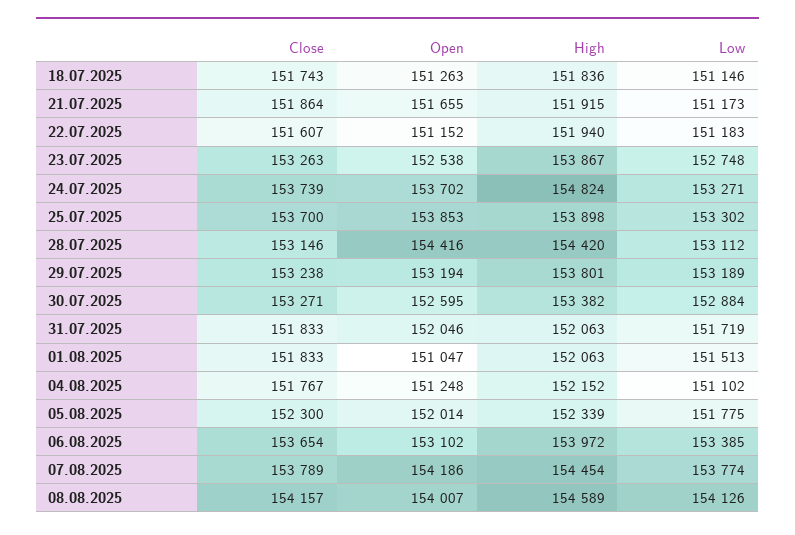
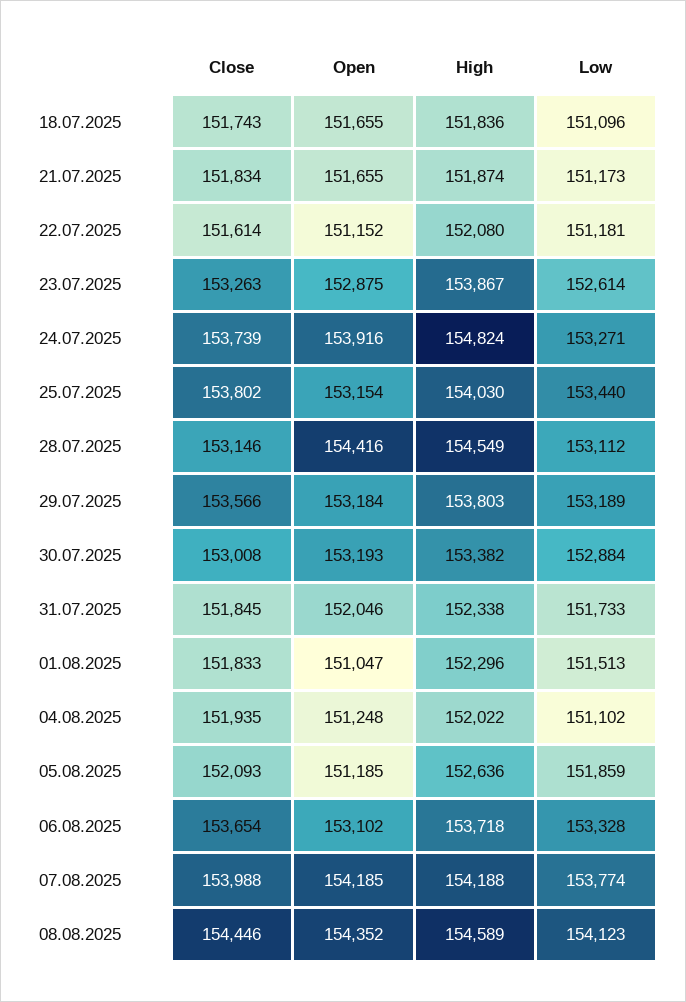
Open, 18.07.2025: 151263 -> 151655
Low, 18.07.2025: 151146 -> 151096
Close, 21.07.2025: 151864 -> 151834
High, 21.07.2025: 151915 -> 151874
Close, 22.07.2025: 151607 -> 151614
High, 22.07.2025: 151940 -> 152080
Low, 22.07.2025: 151183 -> 151181
Open, 23.07.2025: 152538 -> 152875
Low, 23.07.2025: 152748 -> 152614
Open, 24.07.2025: 153702 -> 153916
Close, 25.07.2025: 153700 -> 153802
Open, 25.07.2025: 153853 -> 153154
High, 25.07.2025: 153898 -> 154030
Low, 25.07.2025: 153302 -> 153440
High, 28.07.2025: 154420 -> 154549
Close, 29.07.2025: 153238 -> 153566
Open, 29.07.2025: 153194 -> 153184
High, 29.07.2025: 153801 -> 153803
Close, 30.07.2025: 153271 -> 153008
Open, 30.07.2025: 152595 -> 153193
Close, 31.07.2025: 151833 -> 151845
High, 31.07.2025: 152063 -> 152338
Low, 31.07.2025: 151719 -> 151733
High, 01.08.2025: 152063 -> 152296
Close, 04.08.2025: 151767 -> 151935
High, 04.08.2025: 152152 -> 152022
Close, 05.08.2025: 152300 -> 152093
Open, 05.08.2025: 152014 -> 151185
High, 05.08.2025: 152339 -> 152636
Low, 05.08.2025: 151775 -> 151859
High, 06.08.2025: 153972 -> 153718
Low, 06.08.2025: 153385 -> 153328
Close, 07.08.2025: 153789 -> 153988
Open, 07.08.2025: 154186 -> 154185
High, 07.08.2025: 154454 -> 154188
Close, 08.08.2025: 154157 -> 154446
Open, 08.08.2025: 154007 -> 154352
Low, 08.08.2025: 154126 -> 154123

